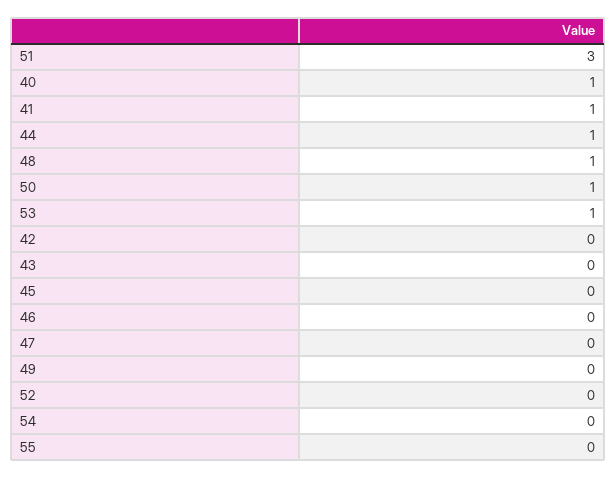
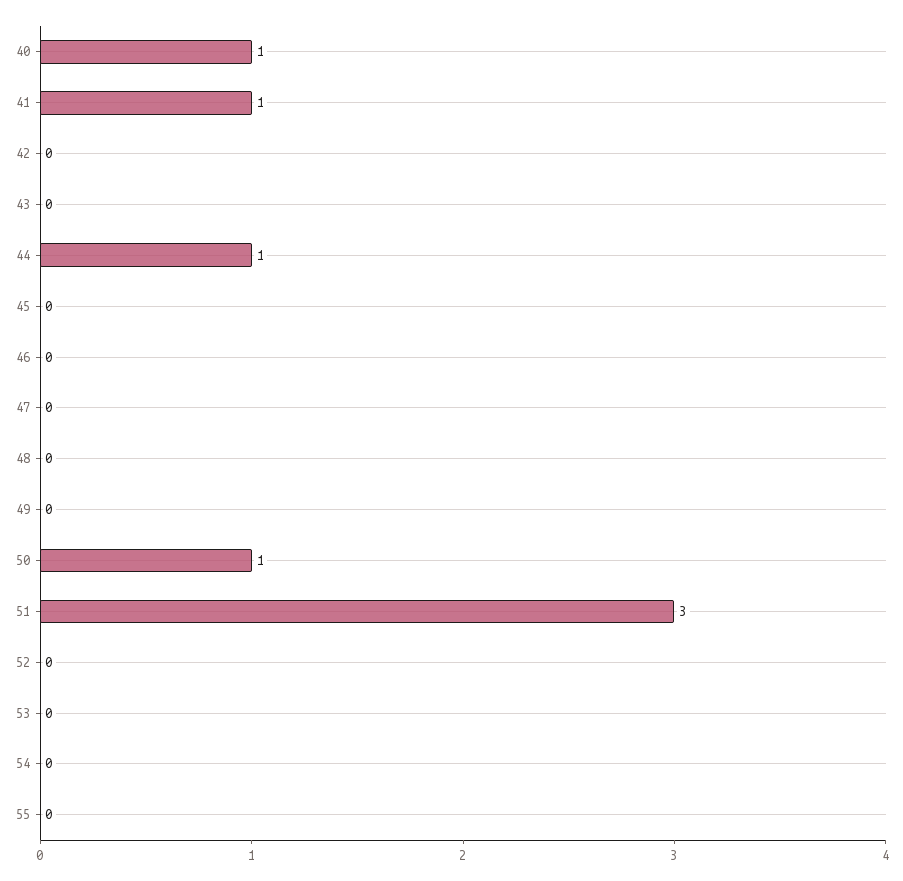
48: 1 -> 0
53: 1 -> 0

